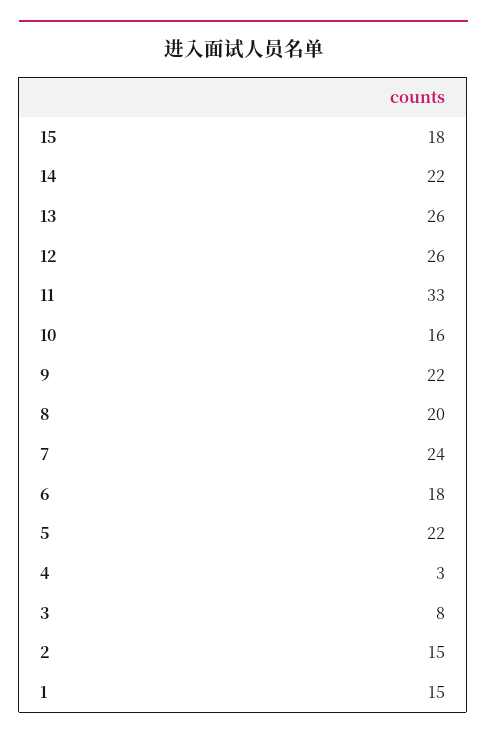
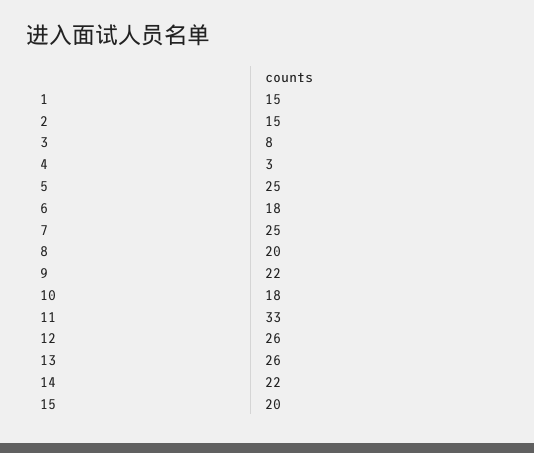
15: 18 -> 20
10: 16 -> 18
7: 24 -> 25
5: 22 -> 25

